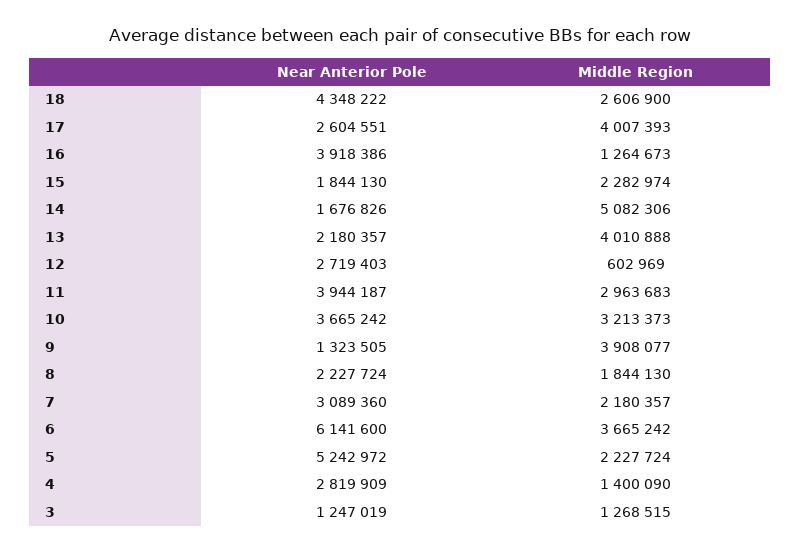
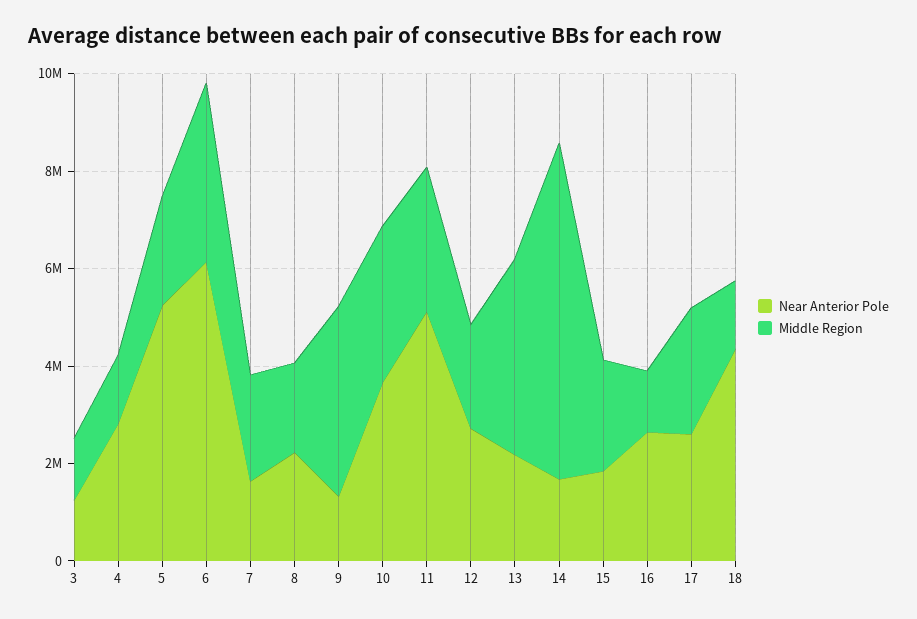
Middle Region, 18: 2606900 -> 1500000
Middle Region, 17: 4007393 -> 2500000
Near Anterior Pole, 16: 3918386 -> 2500000
Middle Region, 14: 5082306 -> 7000000
Middle Region, 12: 602969 -> 2000000
Near Anterior Pole, 11: 3944187 -> 5000000
Near Anterior Pole, 7: 3089360 -> 1500000

